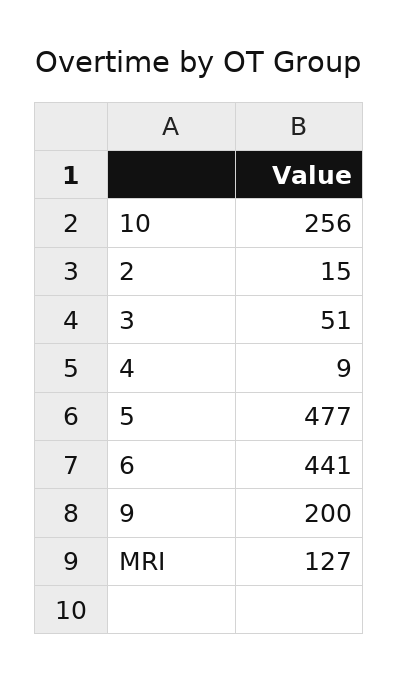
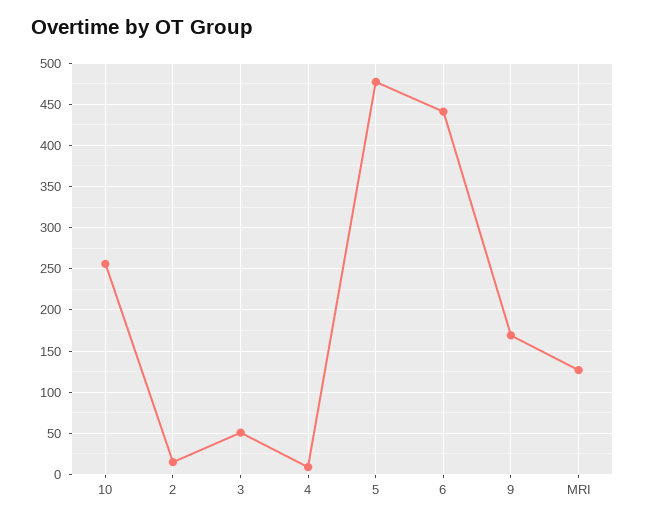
9: 200 -> 170

